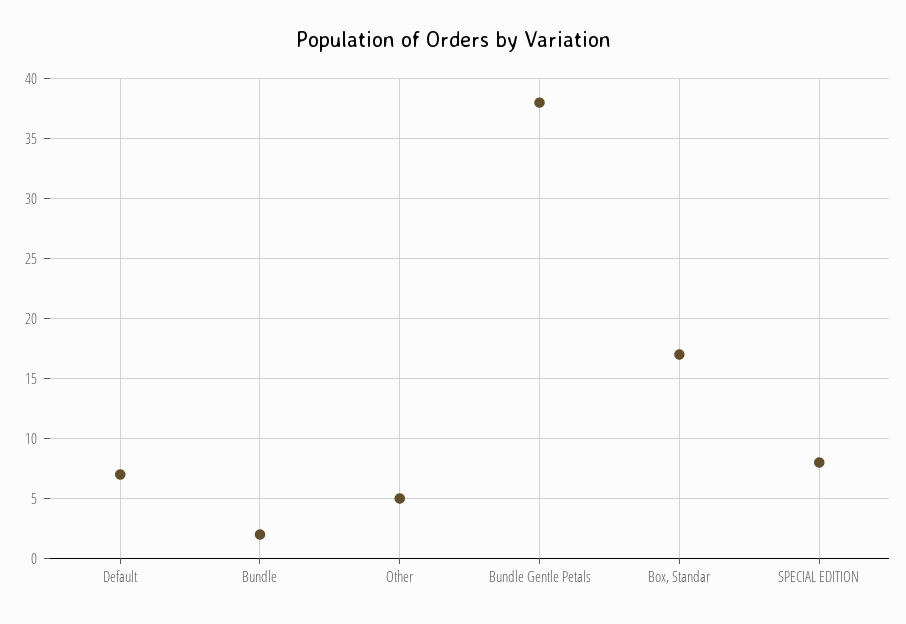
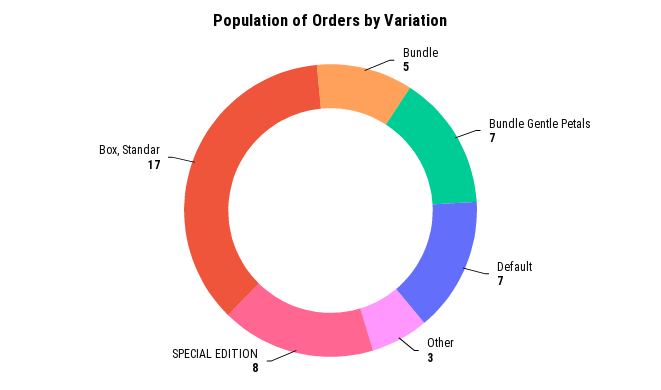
Bundle: 2 -> 5
Other: 5 -> 3
Bundle Gentle Petals: 38 -> 7

